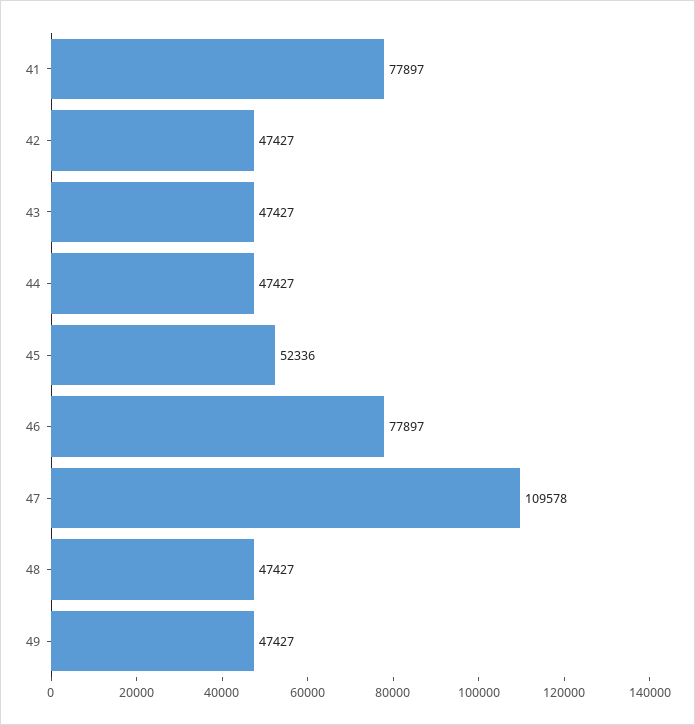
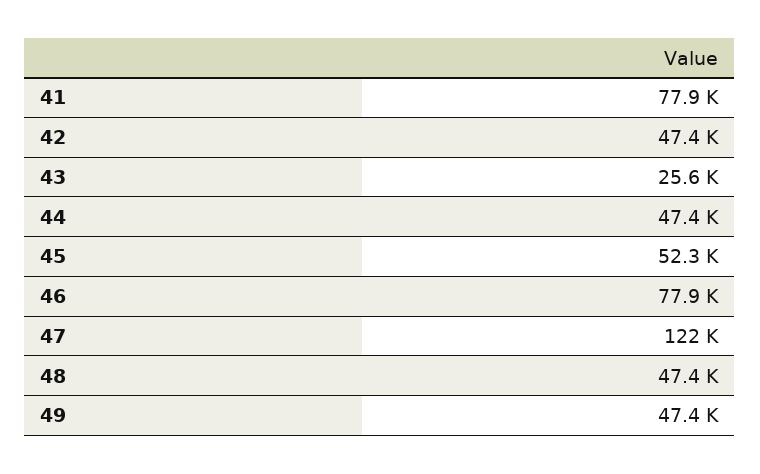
43: 47427 -> 25600
47: 109578 -> 122000

